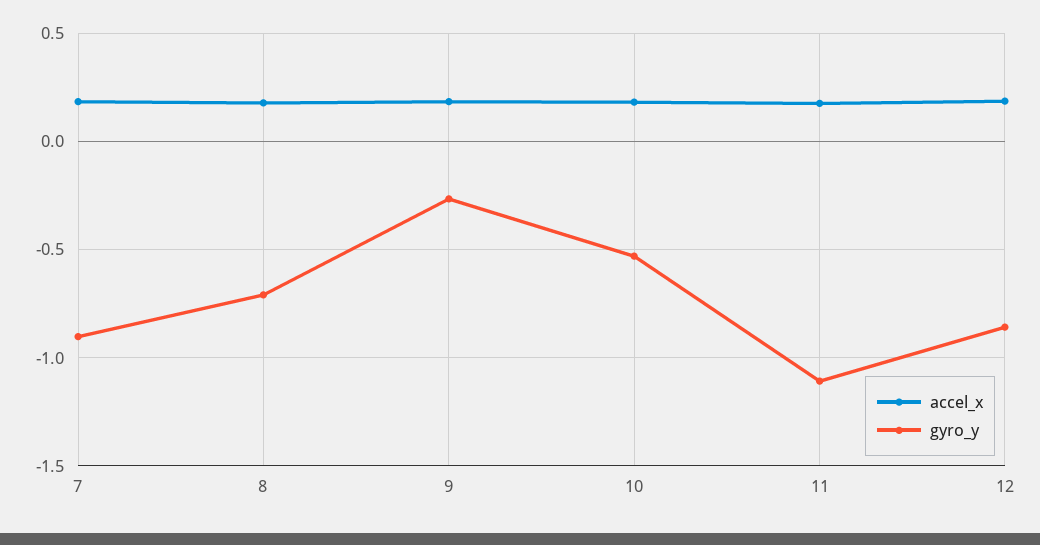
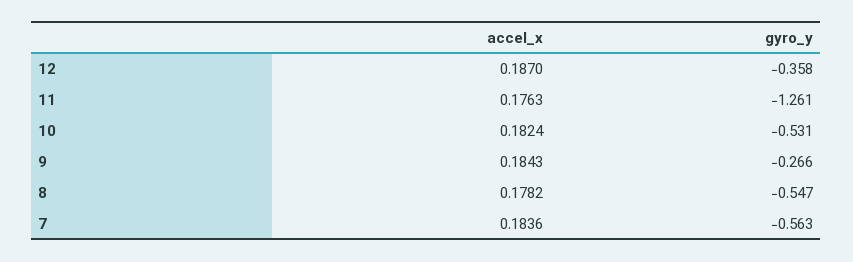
gyro_y, 7: -0.9 -> -0.563
gyro_y, 8: -0.7 -> -0.547
gyro_y, 11: -1.1 -> -1.261
gyro_y, 12: -0.85 -> -0.358

